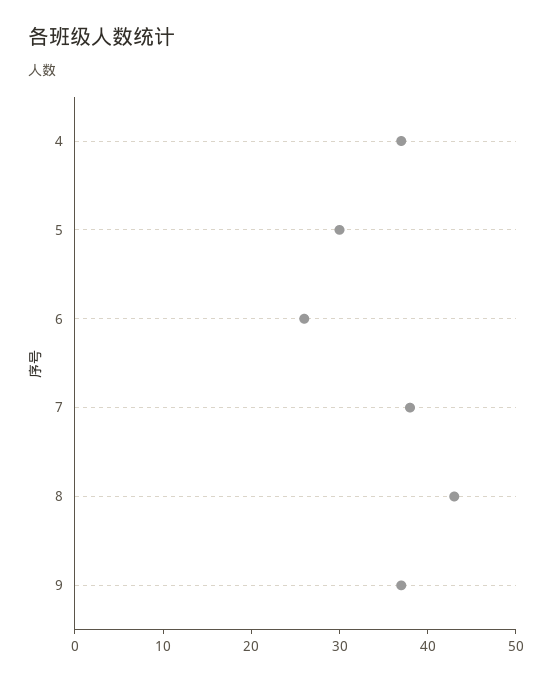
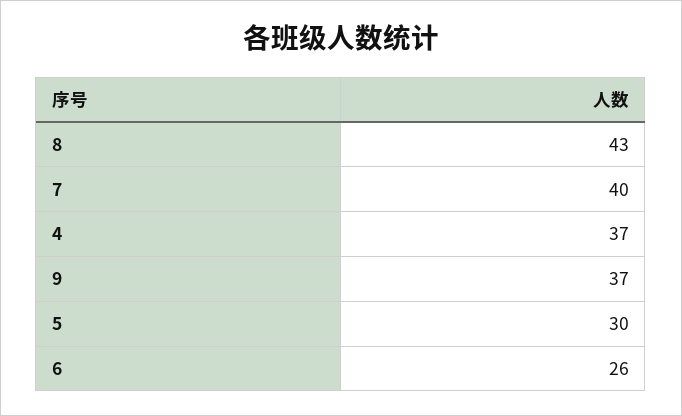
7: 38 -> 40

